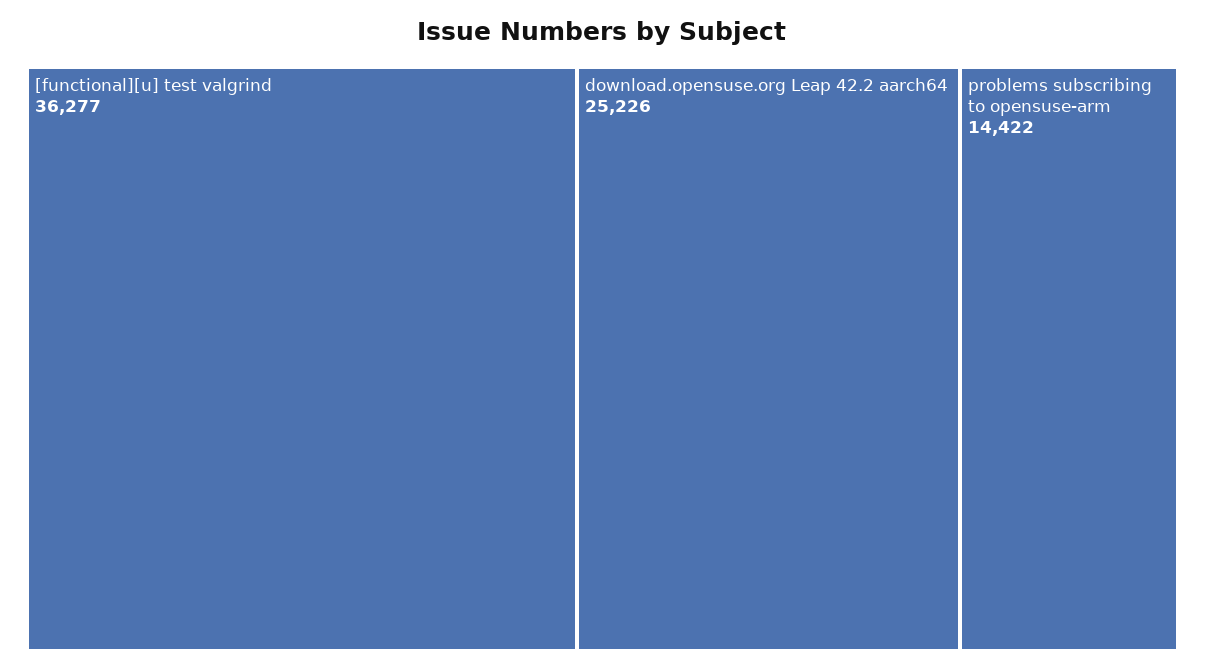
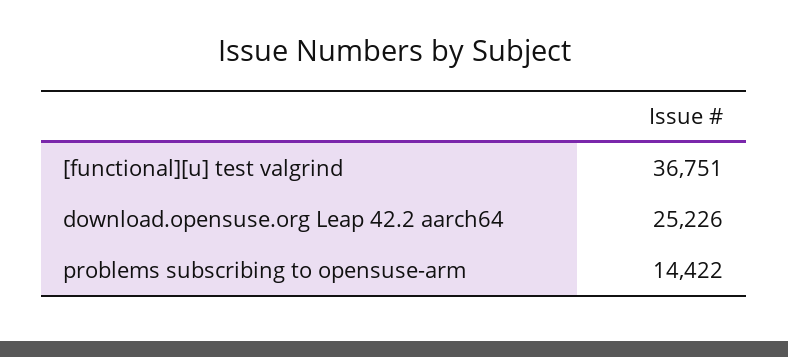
[functional][u] test valgrind: 36277 -> 36751

